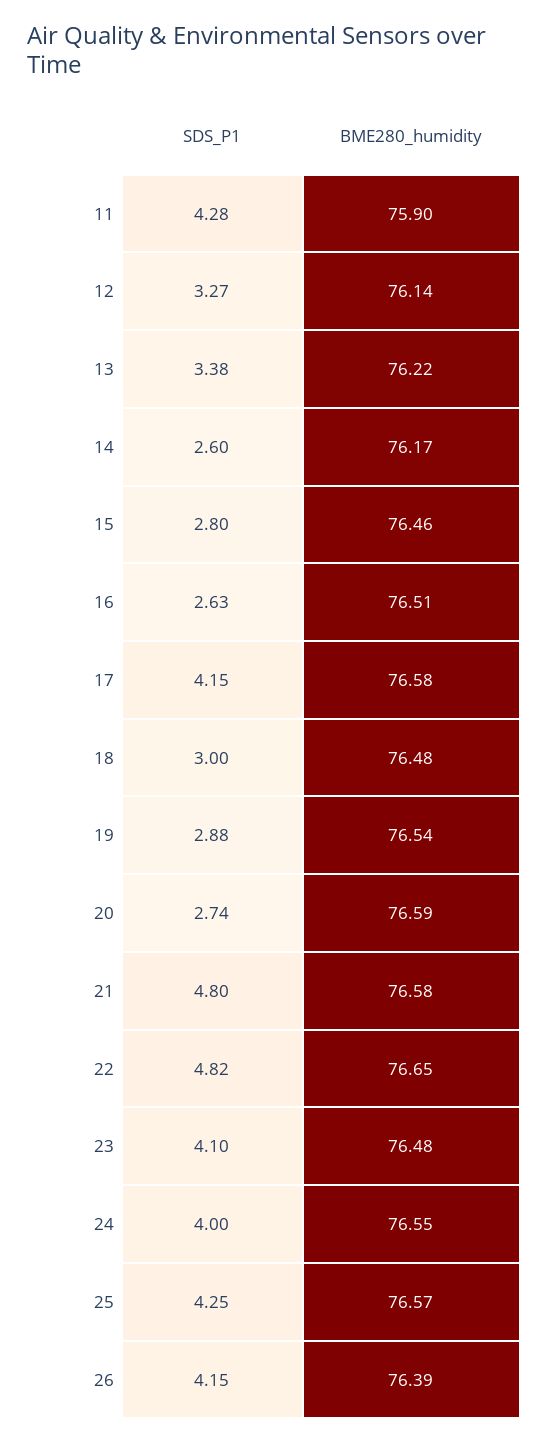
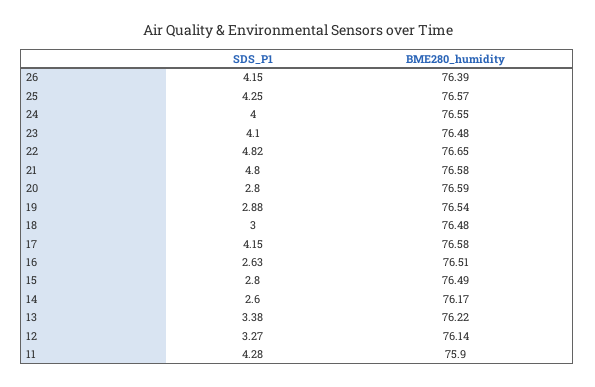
BME280_humidity, 15: 76.46 -> 76.49
SDS_P1, 20: 2.74 -> 2.8

